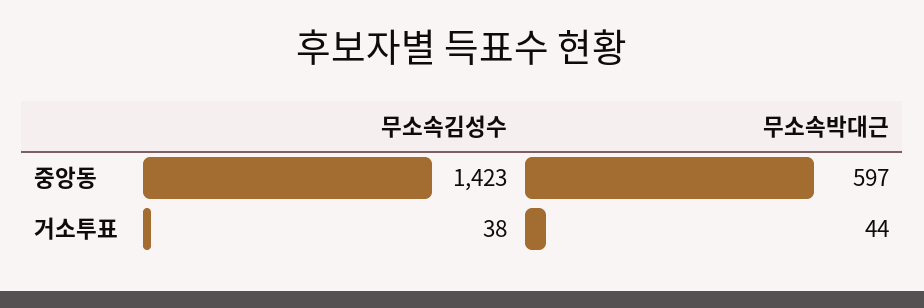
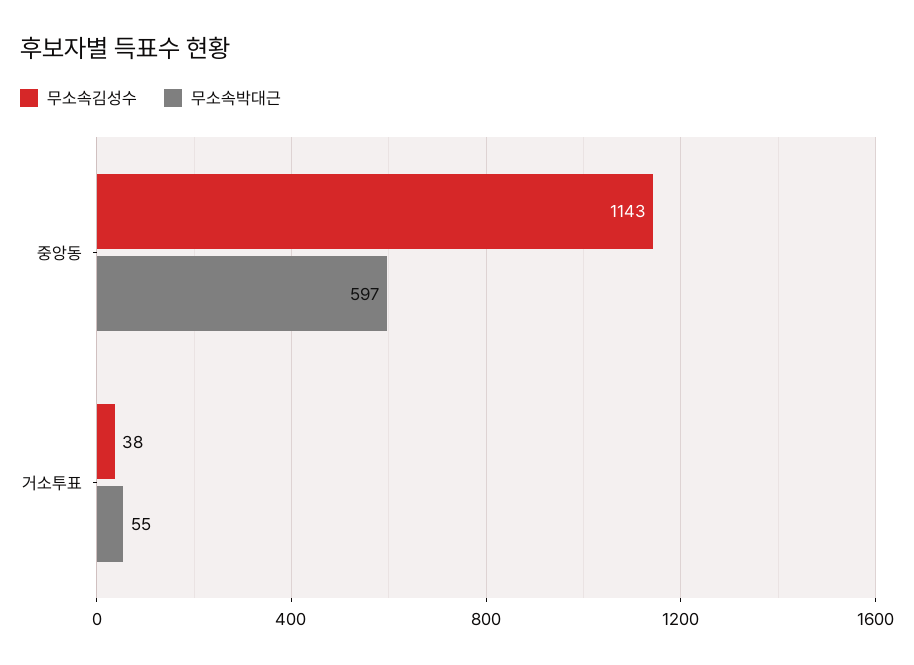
무소속김성수, 중앙동: 1423 -> 1143
무소속박대근, 거소투표: 44 -> 55

